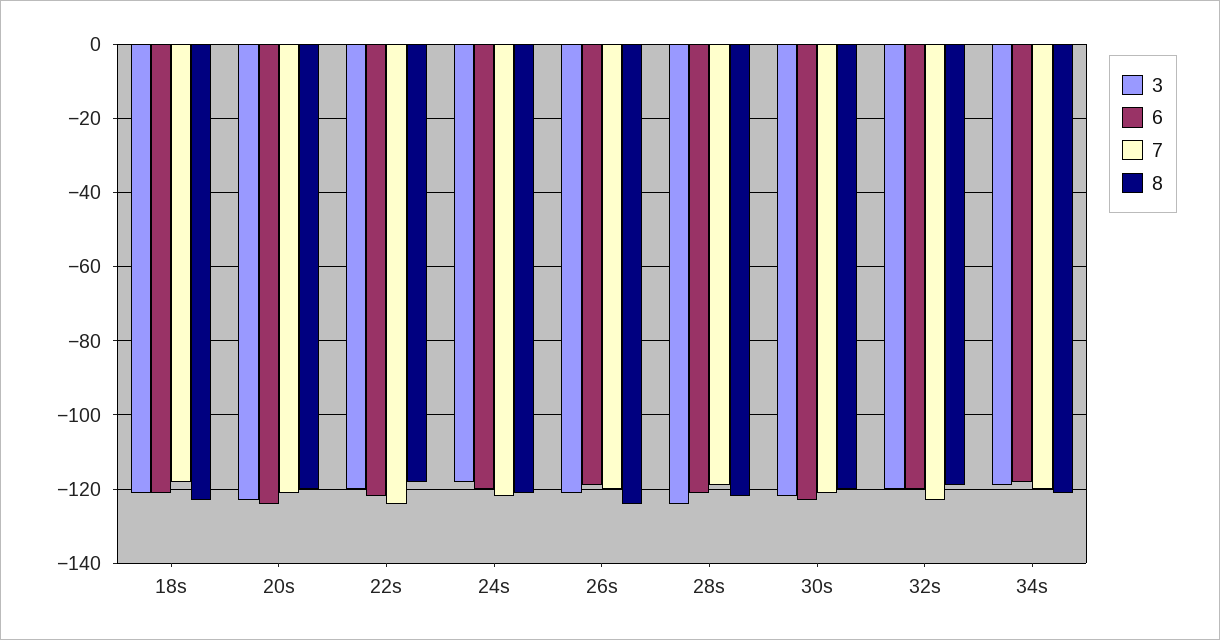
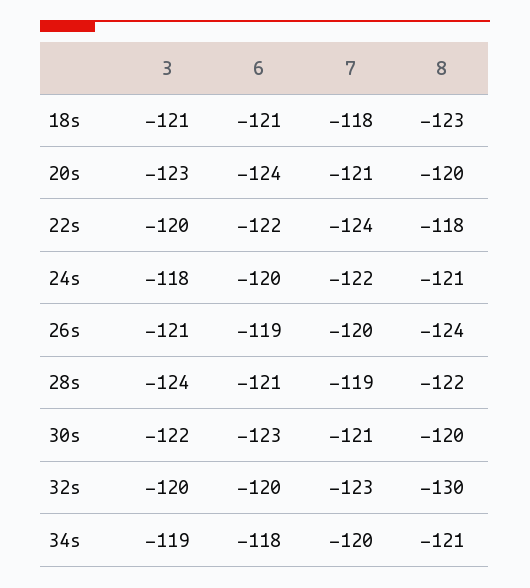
8, 32s: -120 -> -130

